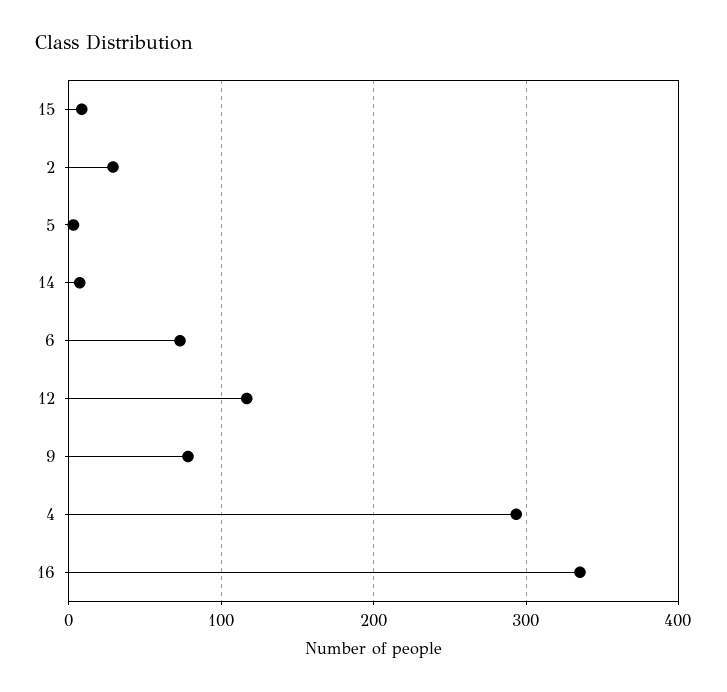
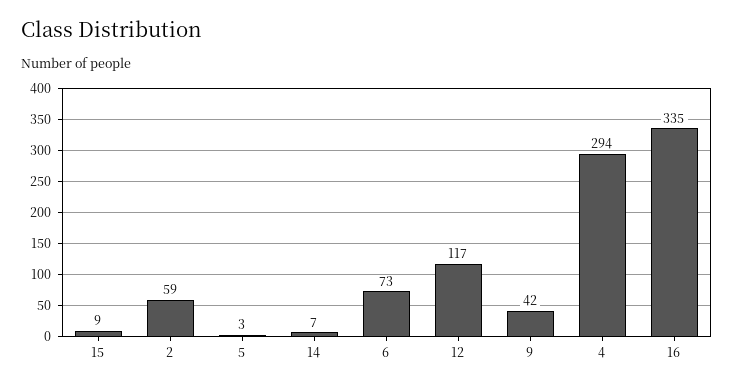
2: 30 -> 59
9: 80 -> 42

